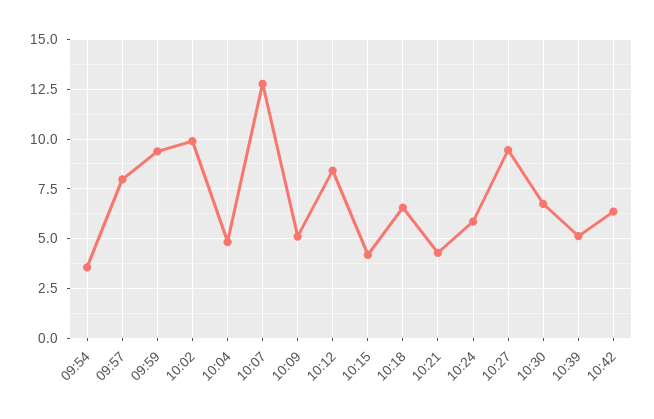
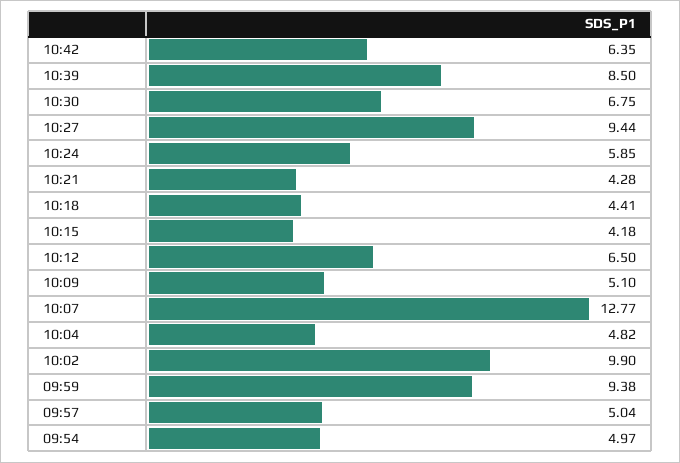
09:54: 3.5 -> 4.97
09:57: 8 -> 5.04
10:12: 8.5 -> 6.5
10:18: 6.5 -> 4.41
10:39: 5 -> 8.5

